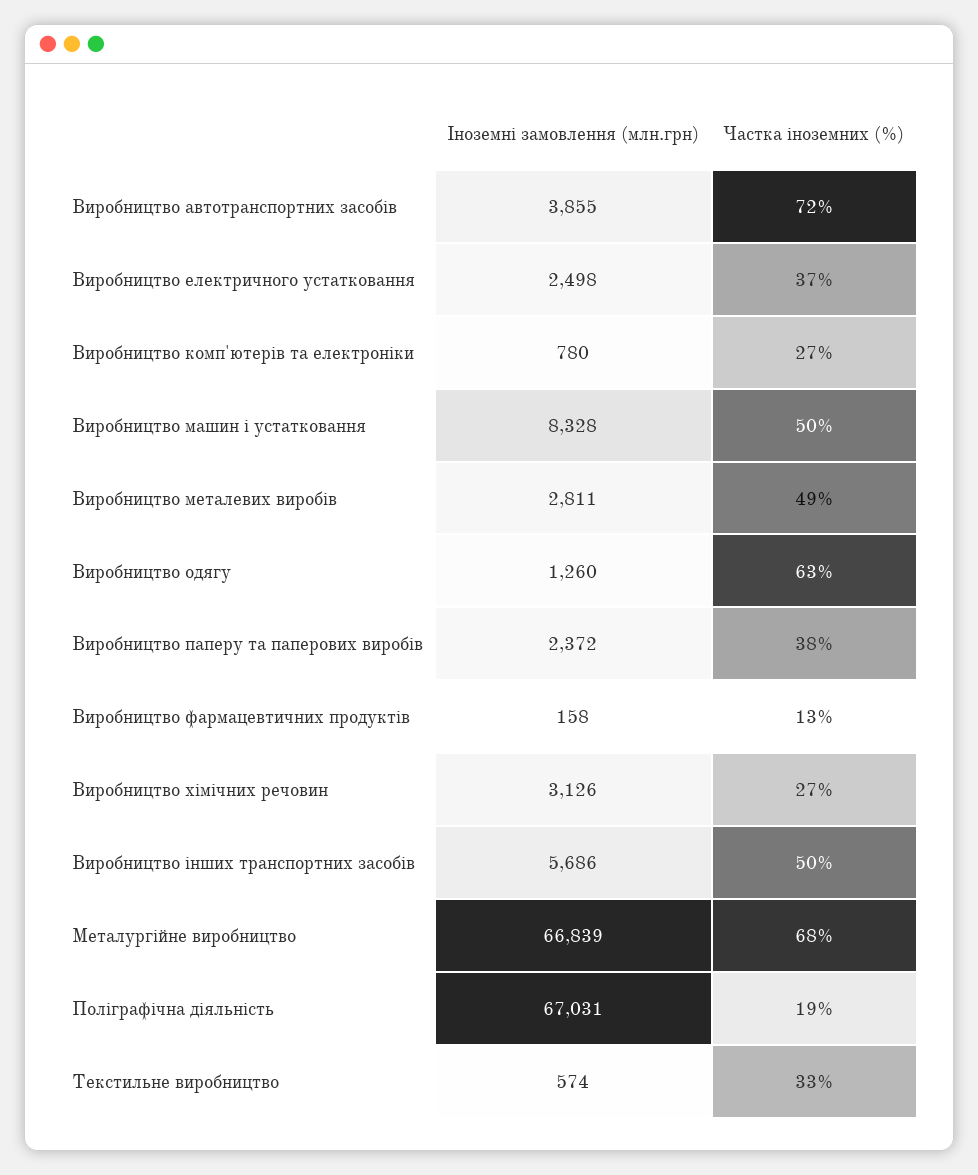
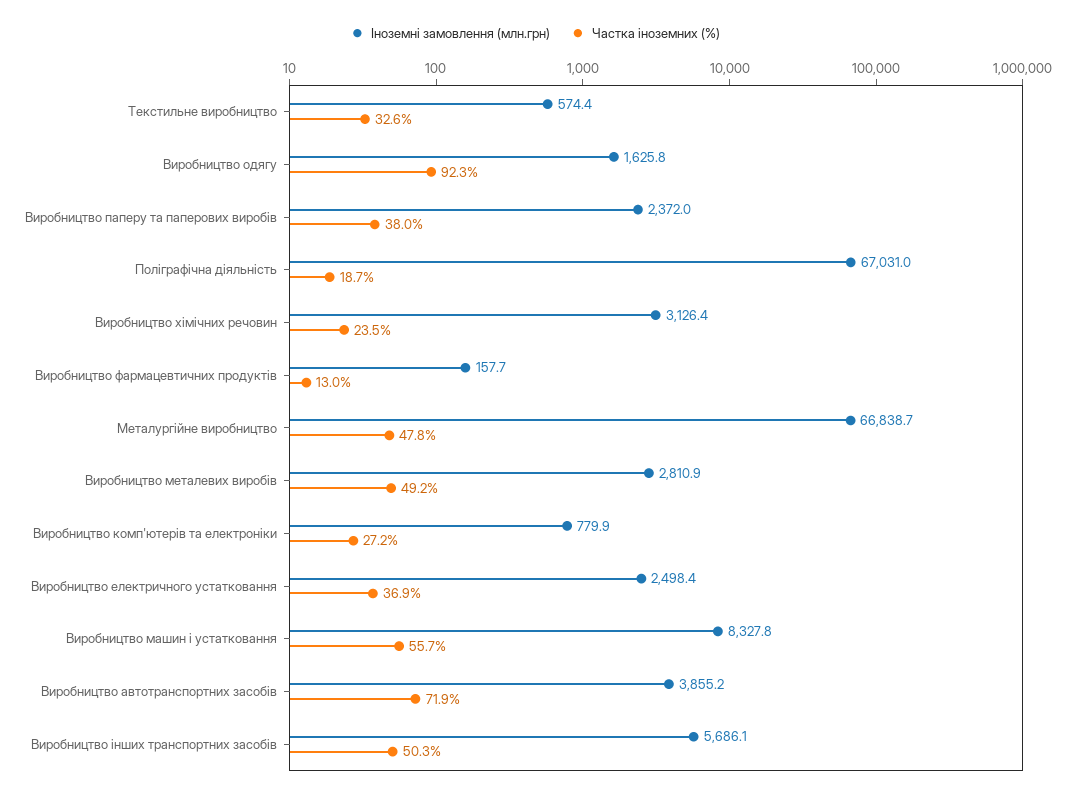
Частка іноземних (%), Виробництво машин і устатковання: 50 -> 55.7
Іноземні замовлення (млн.грн), Виробництво одягу: 1260 -> 1625.8
Частка іноземних (%), Виробництво одягу: 63 -> 92.3
Частка іноземних (%), Виробництво хімічних речовин: 27 -> 23.5
Частка іноземних (%), Металургійне виробництво: 68 -> 47.8

